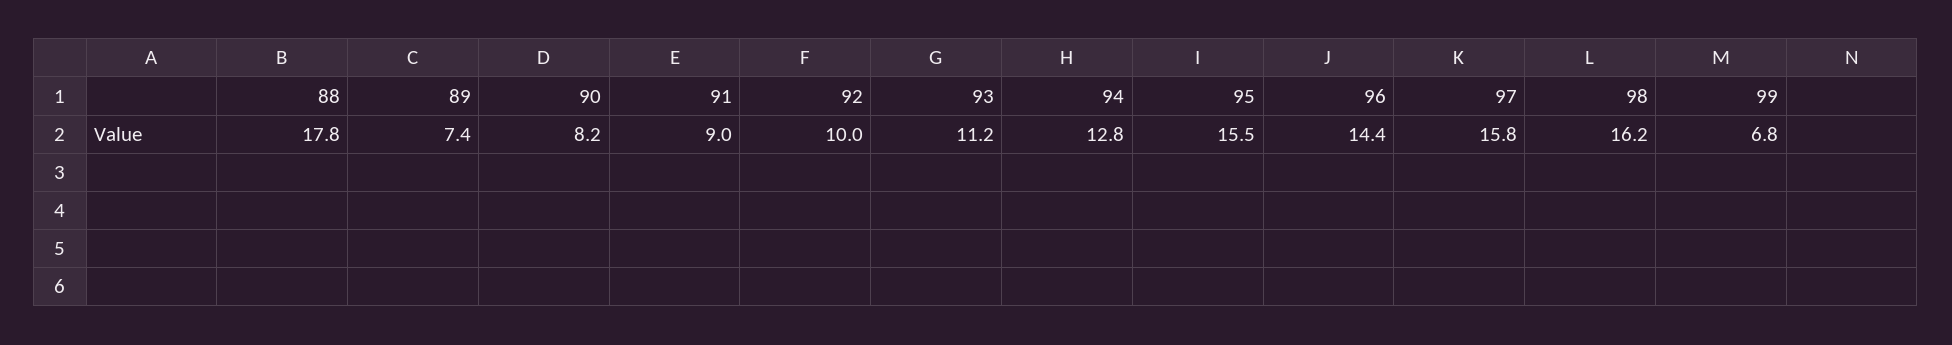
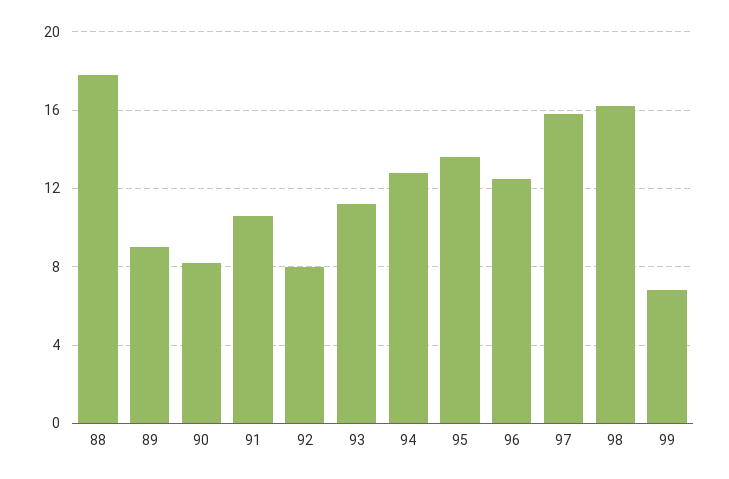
89: 7.4 -> 9
91: 9 -> 10.5
92: 10 -> 8
95: 15.5 -> 13.5
96: 14.4 -> 12.5

